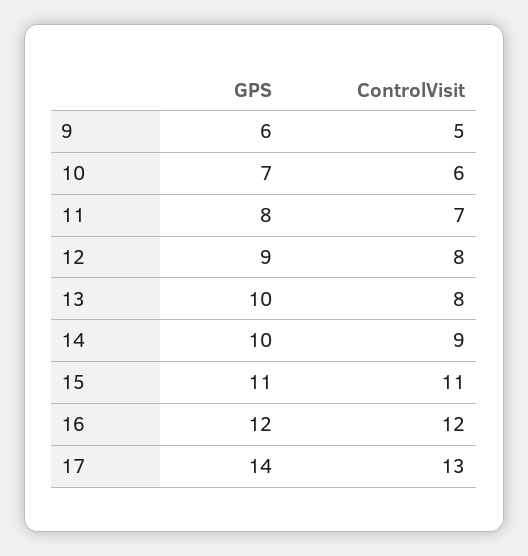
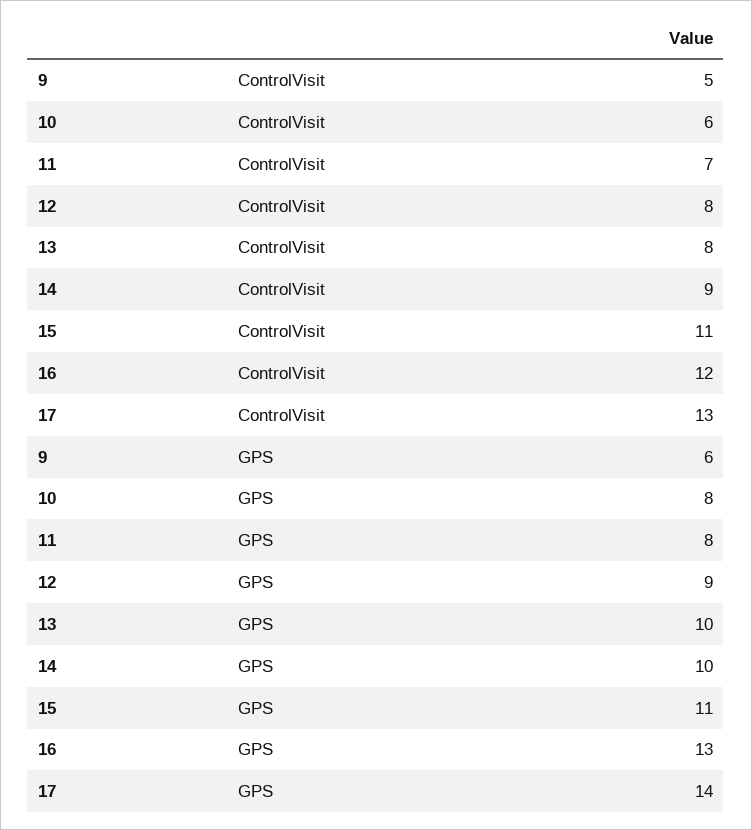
GPS, 10: 7 -> 8
GPS, 16: 12 -> 13

